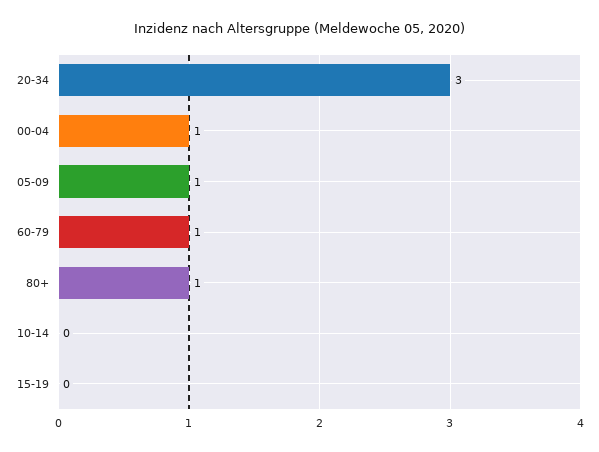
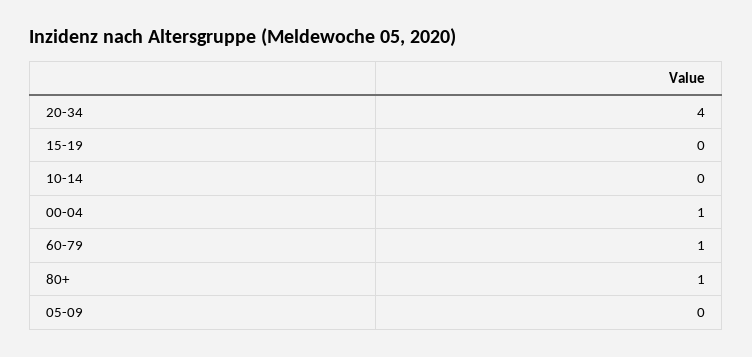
20-34: 3 -> 4
05-09: 1 -> 0

